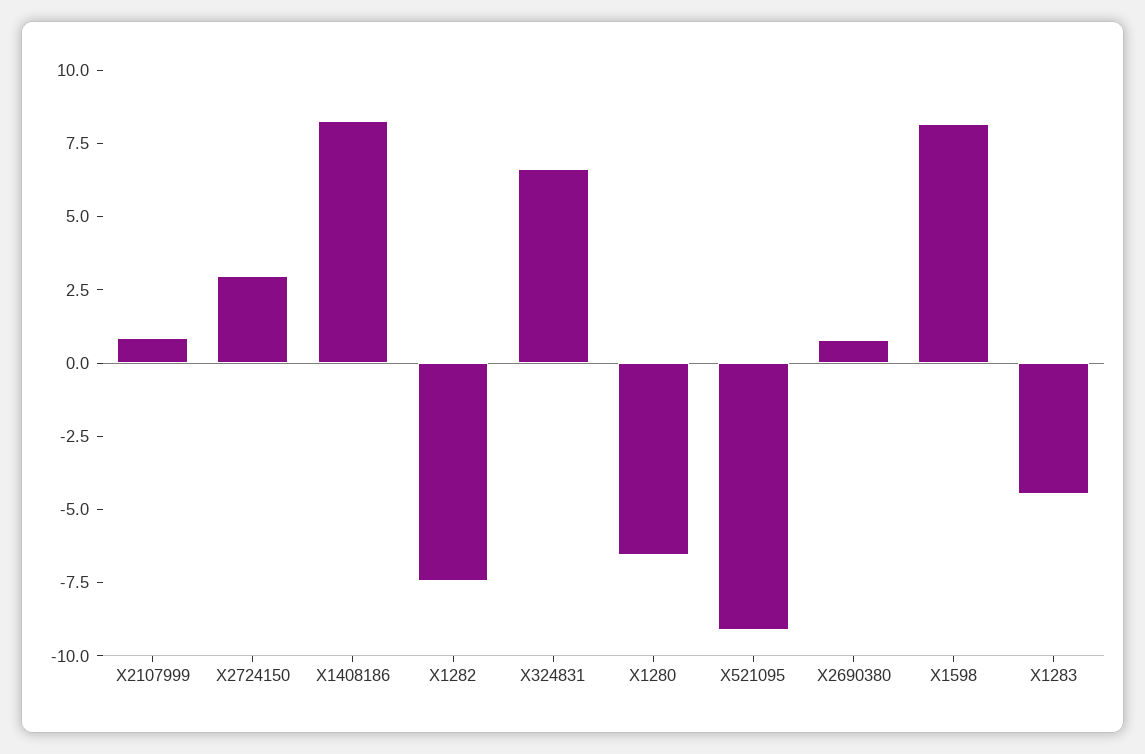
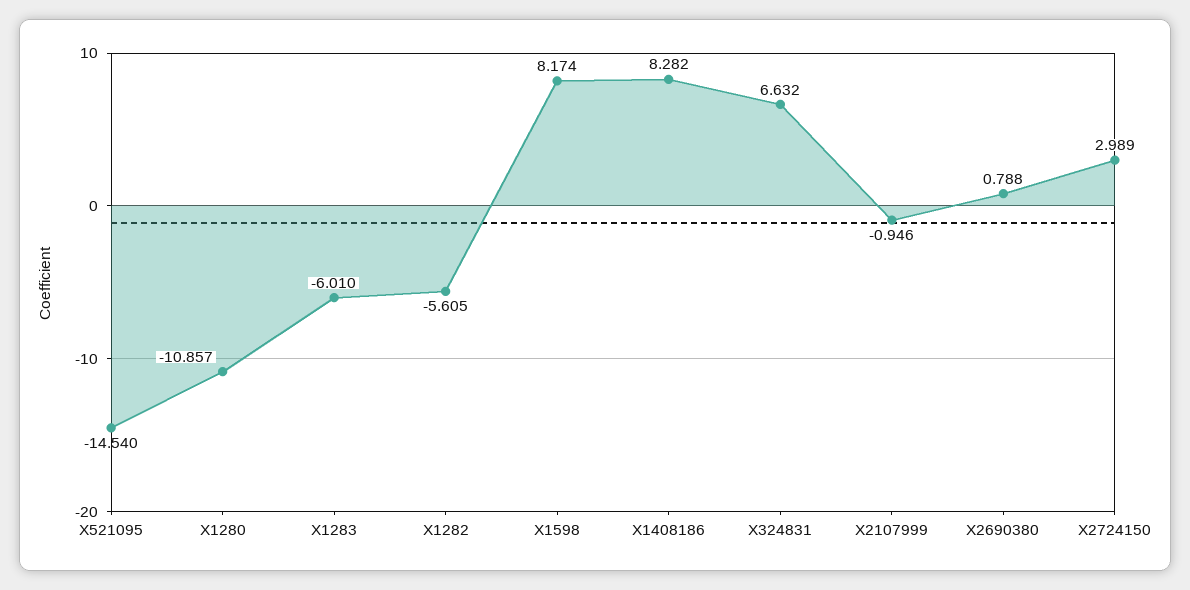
X2107999: 1 -> -0.946
X1282: -7.5 -> -5.605
X1280: -6.5 -> -10.857
X521095: -9 -> -14.54
X1283: -4.5 -> -6.01

